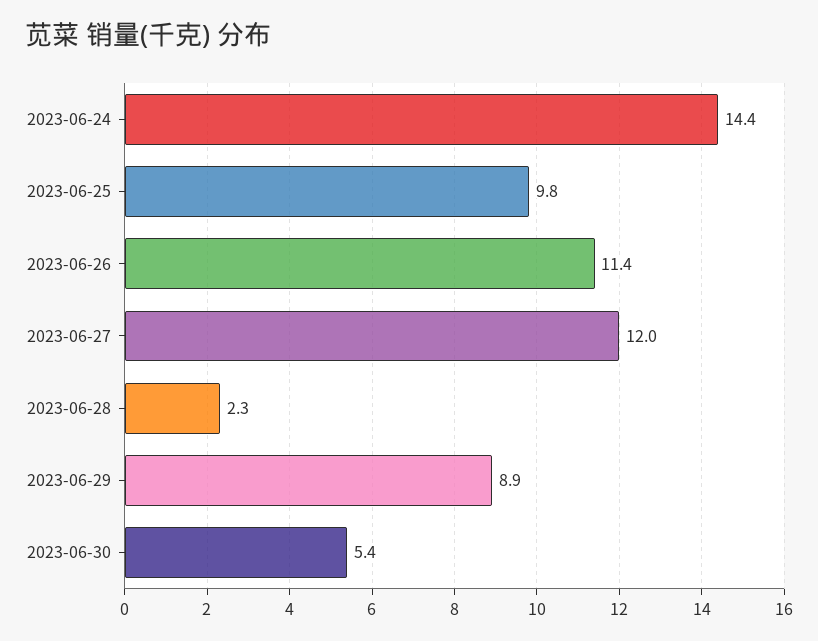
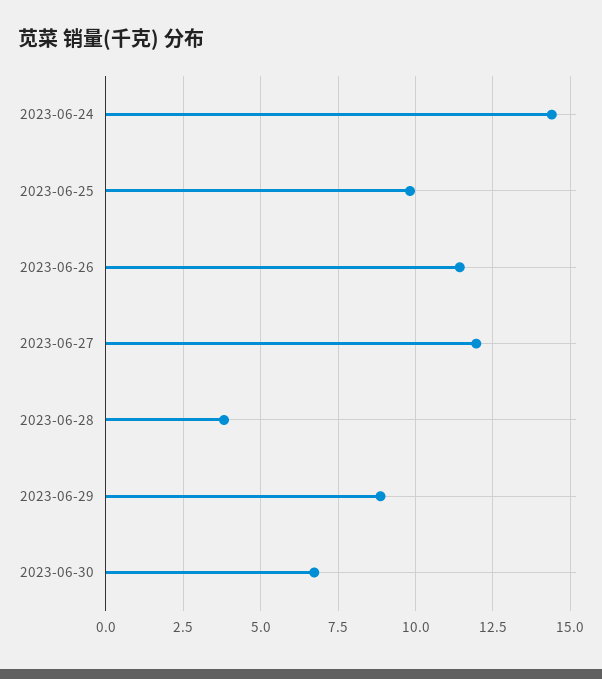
2023-06-28: 2.3 -> 3.75
2023-06-30: 5.4 -> 6.75

